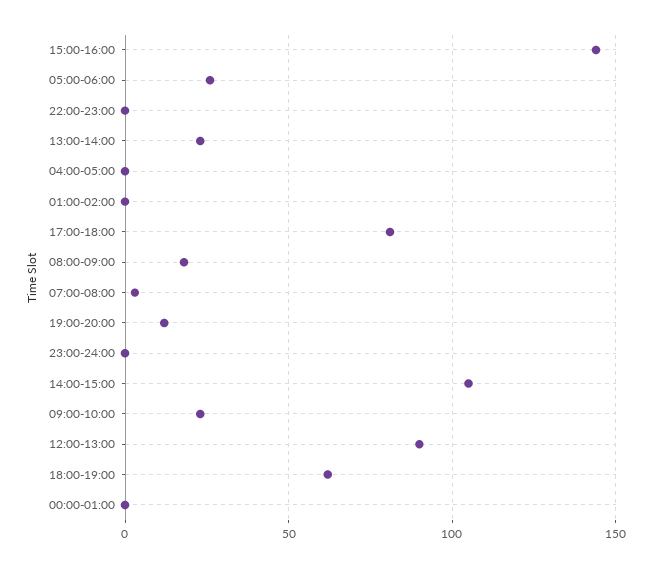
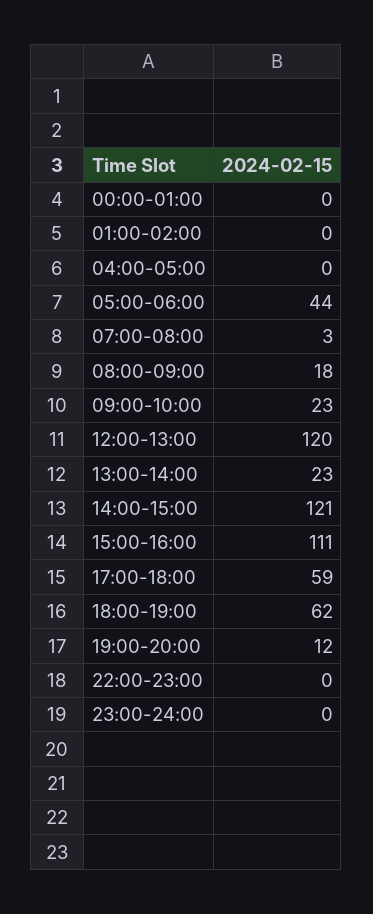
15:00-16:00: 145 -> 111
05:00-06:00: 25 -> 44
17:00-18:00: 80 -> 59
14:00-15:00: 105 -> 121
12:00-13:00: 90 -> 120

